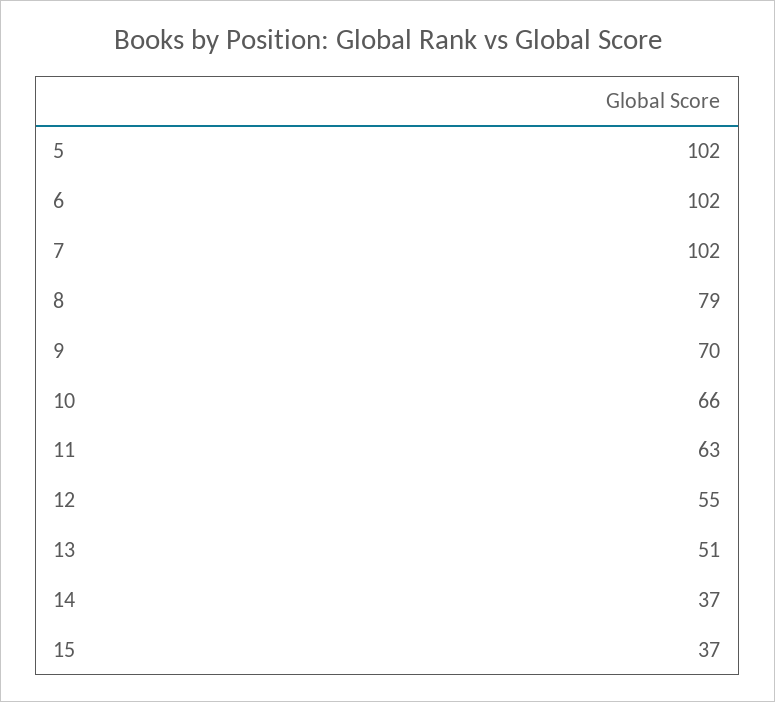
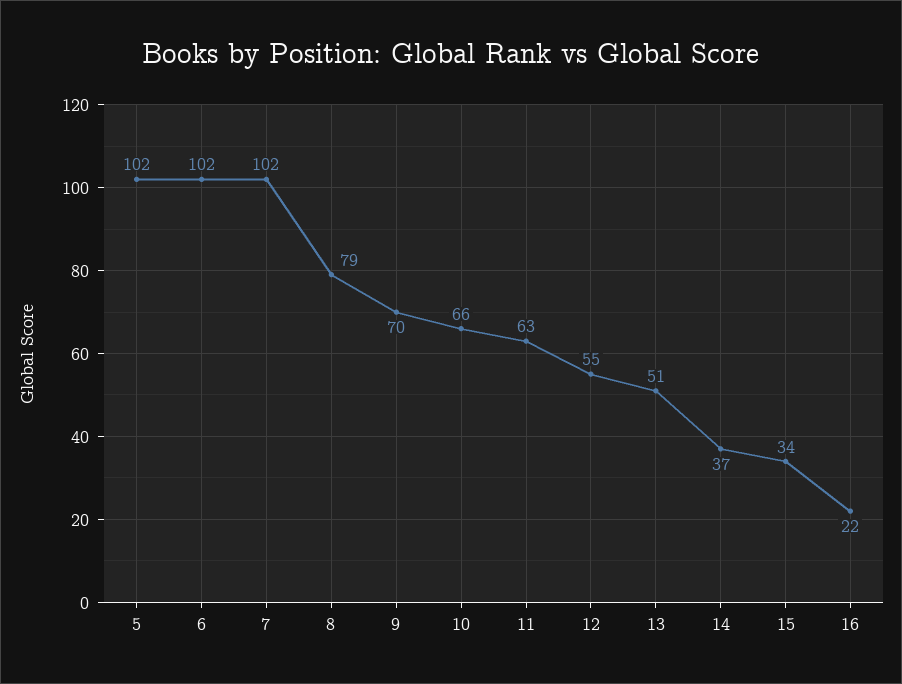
15: 37 -> 34
16: none -> 22

